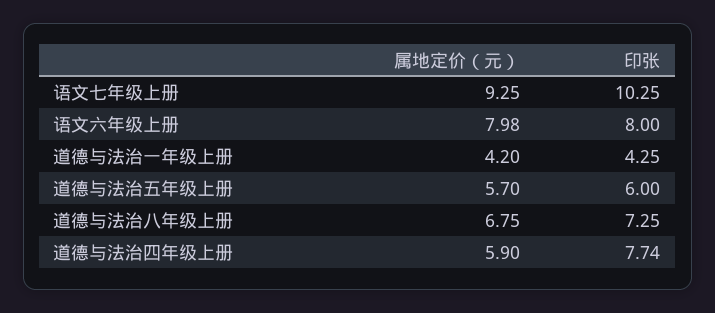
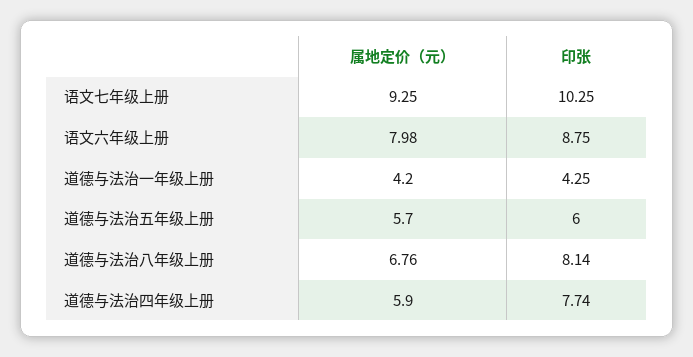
印张, 语文六年级上册: 8 -> 8.75
属地定价（元）, 道德与法治八年级上册: 6.75 -> 6.76
印张, 道德与法治八年级上册: 7.25 -> 8.14

